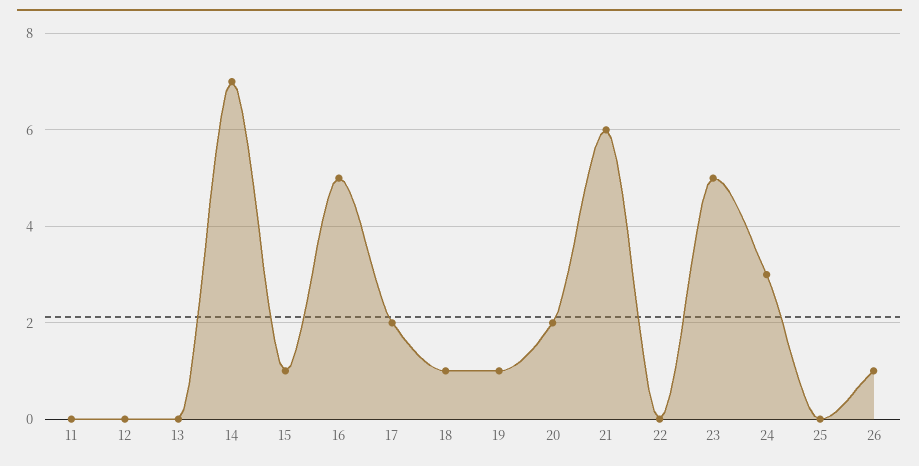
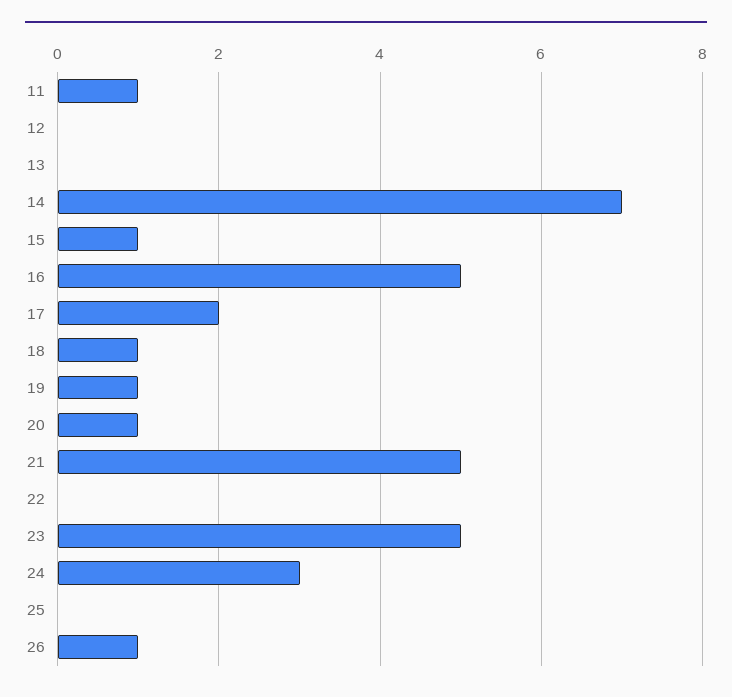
11: 0 -> 1
20: 2 -> 1
21: 6 -> 5

